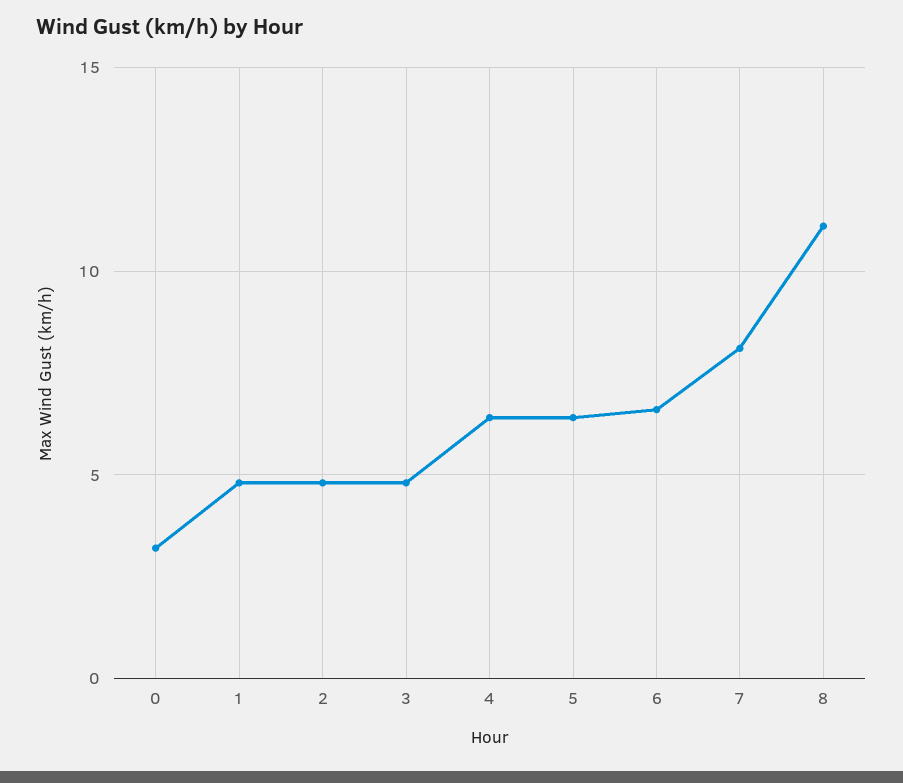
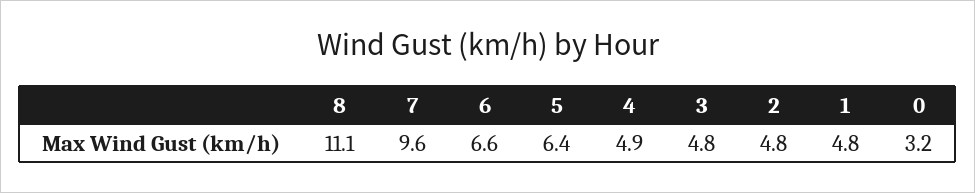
4: 6.5 -> 4.9
7: 8 -> 9.6

